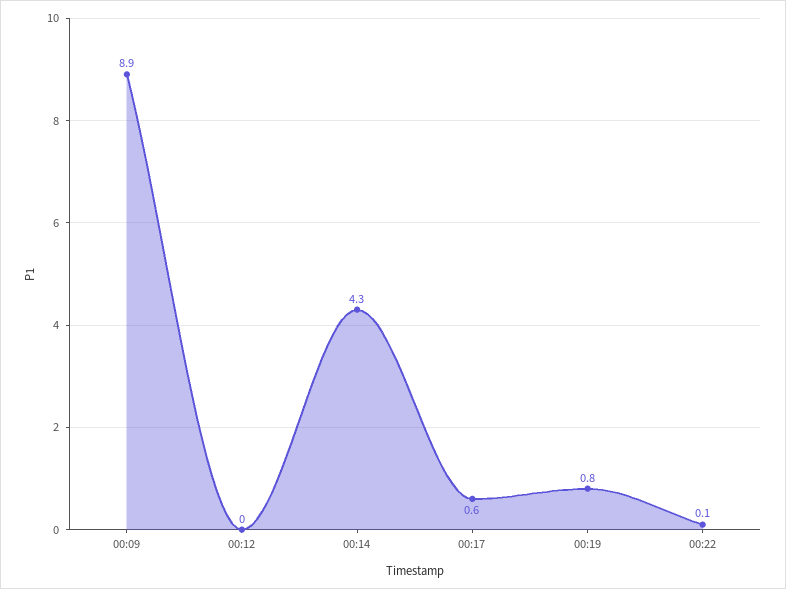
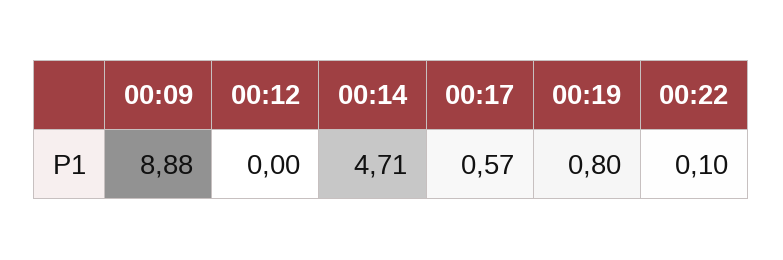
00:14: 4.3 -> 4.71

